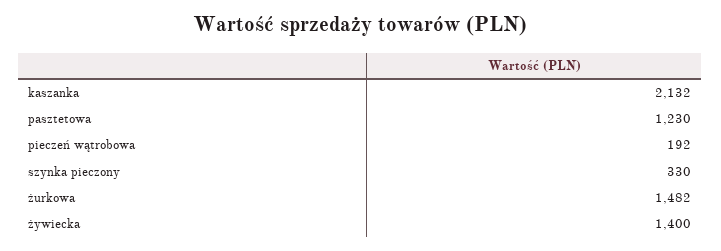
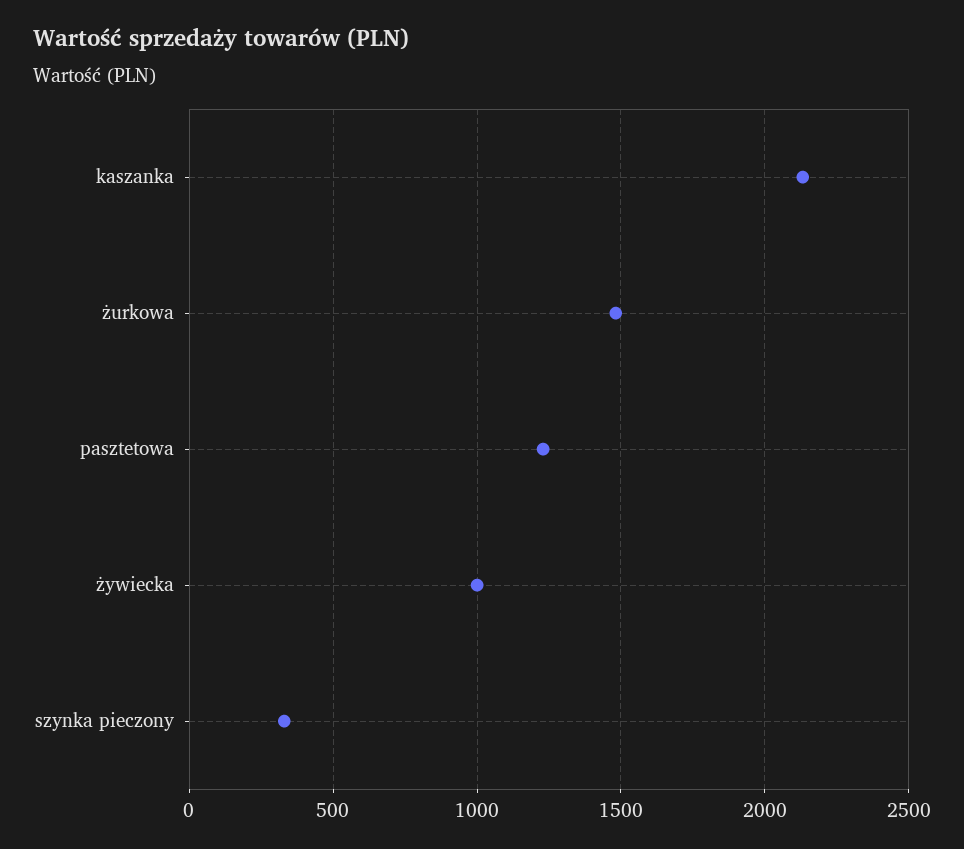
pieczeń wątrobowa: 192 -> none
żywiecka: 1400 -> 1000

